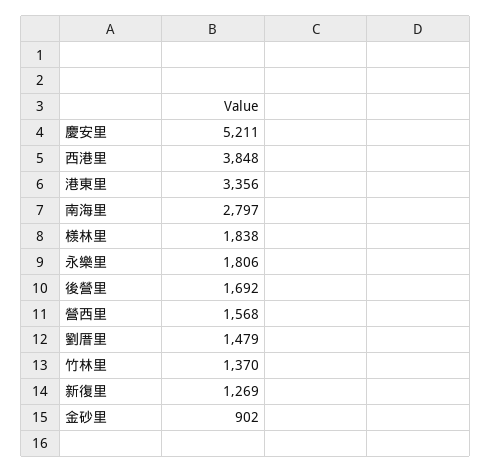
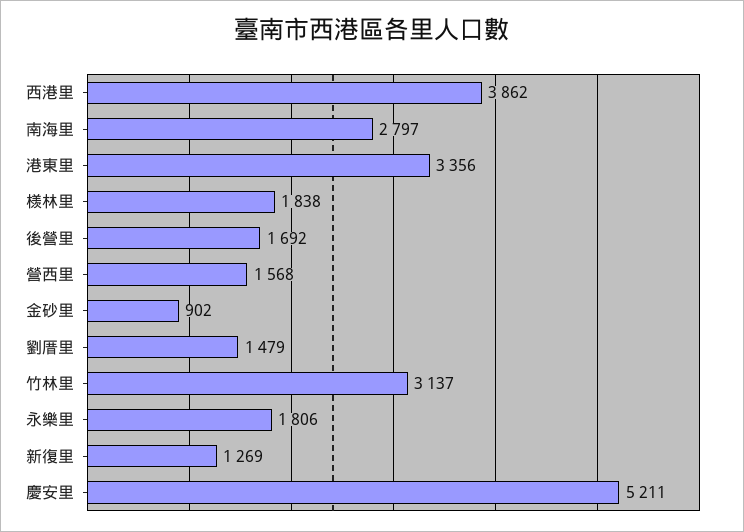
西港里: 3848 -> 3862
竹林里: 1370 -> 3137

